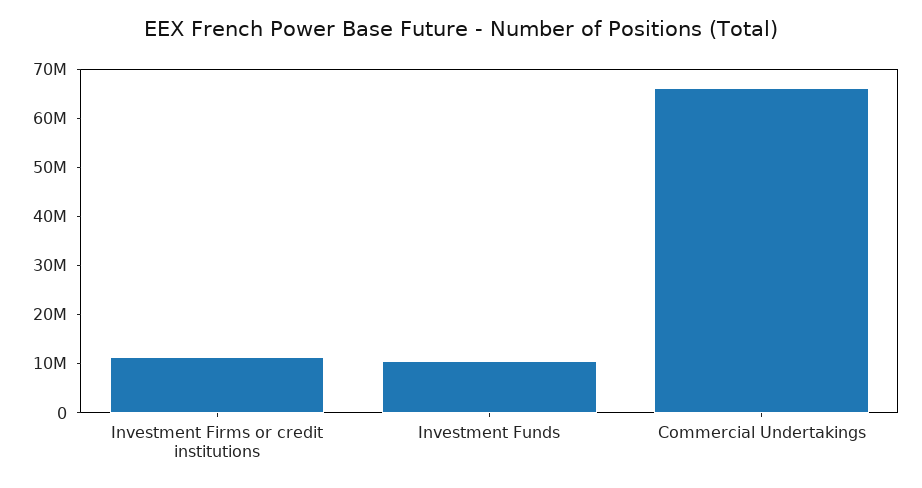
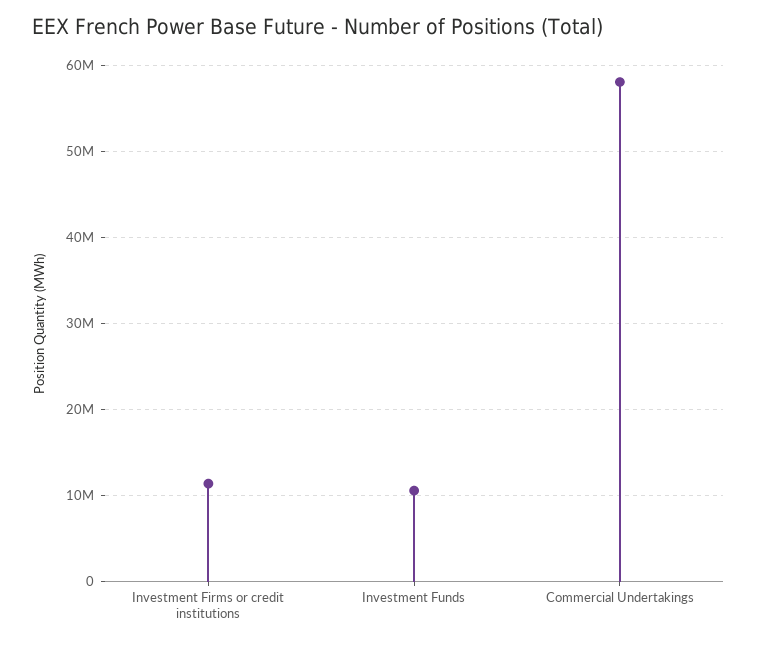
Commercial Undertakings: 66000000 -> 58000000

